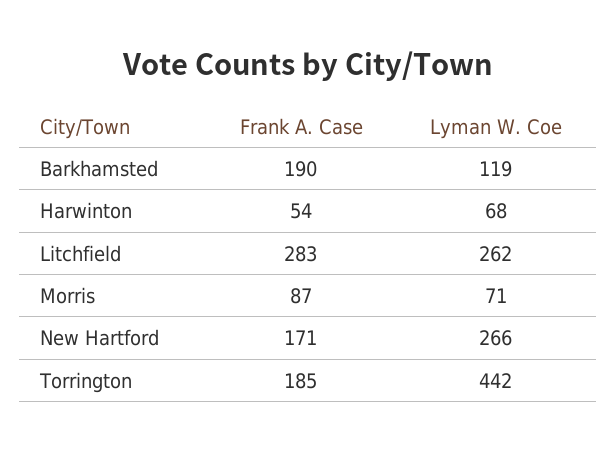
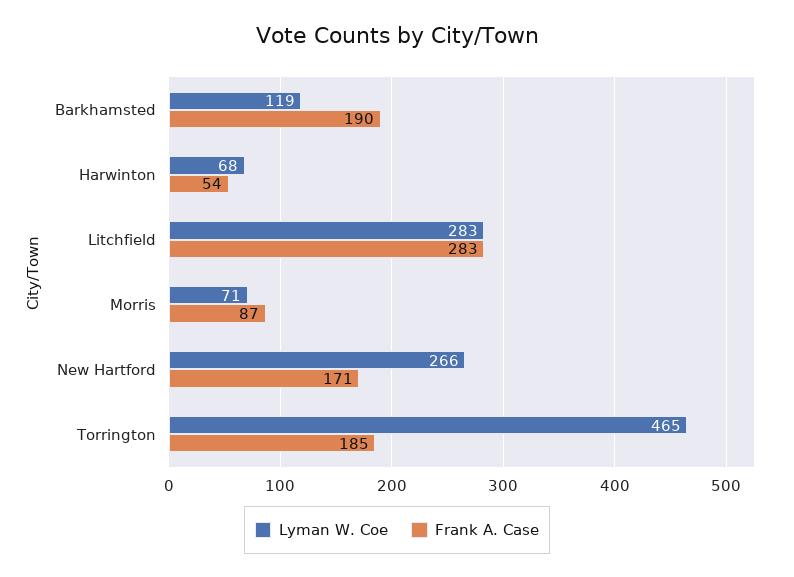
Lyman W. Coe, Litchfield: 262 -> 283
Lyman W. Coe, Torrington: 442 -> 465

